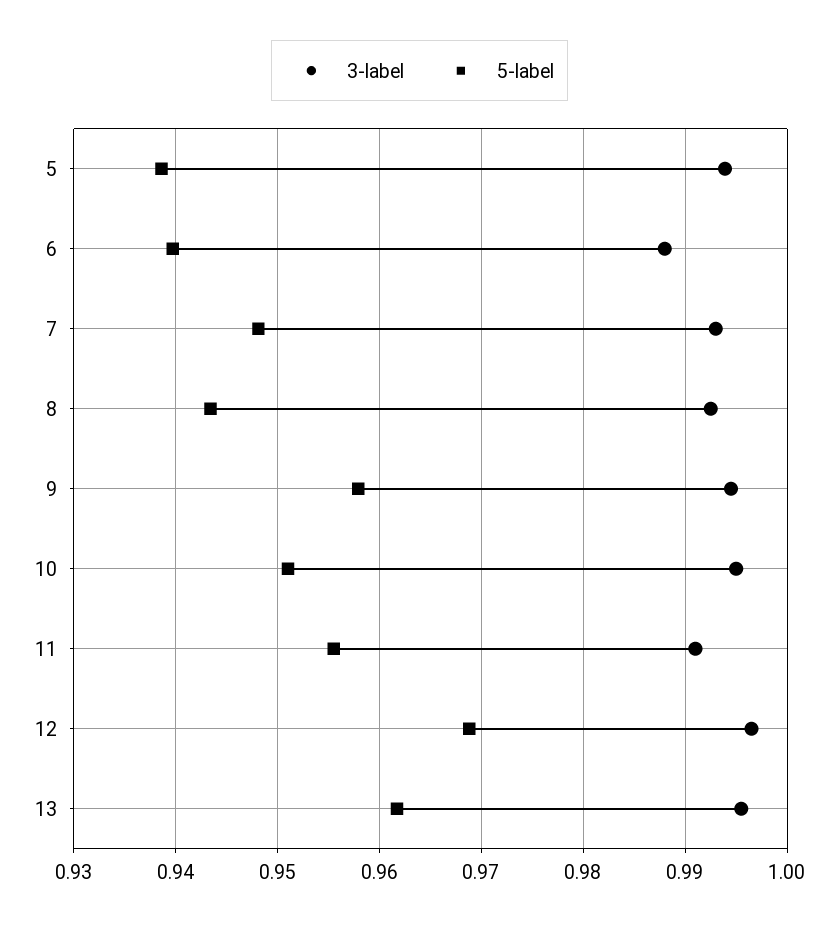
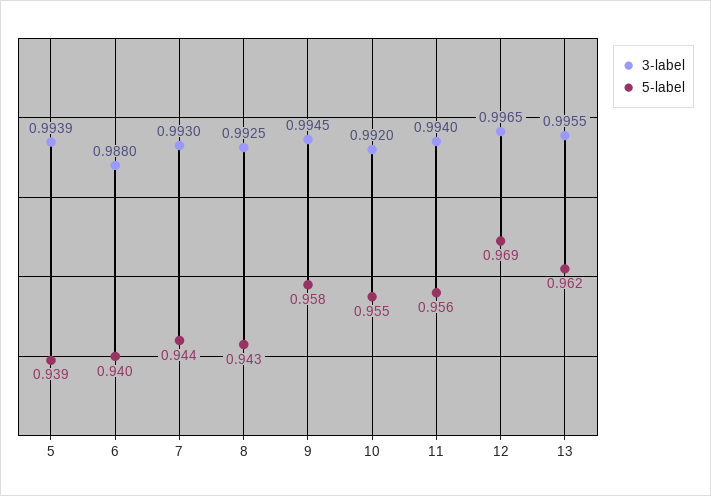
5-label, 7: 0.948 -> 0.944
3-label, 10: 0.995 -> 0.992
5-label, 10: 0.951 -> 0.955
3-label, 11: 0.991 -> 0.994

